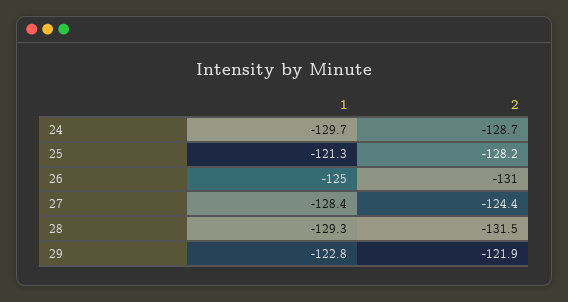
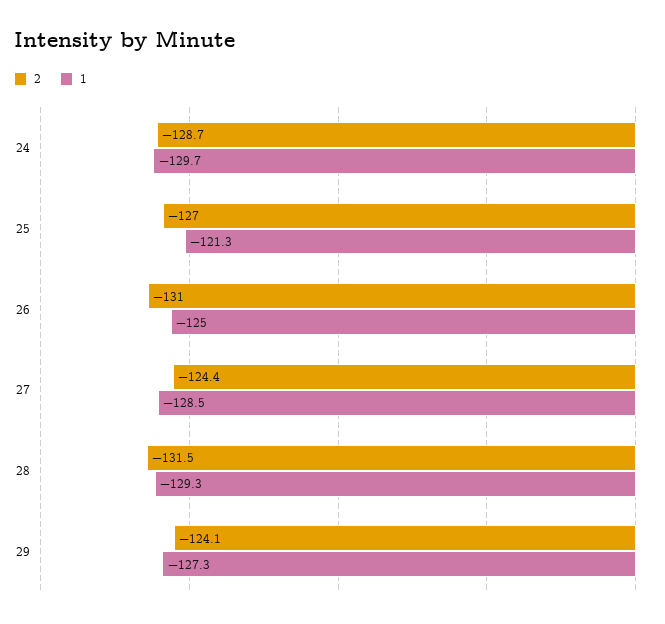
2, 25: -128.2 -> -127
1, 27: -128.4 -> -128.5
1, 29: -122.8 -> -127.3
2, 29: -121.9 -> -124.1

